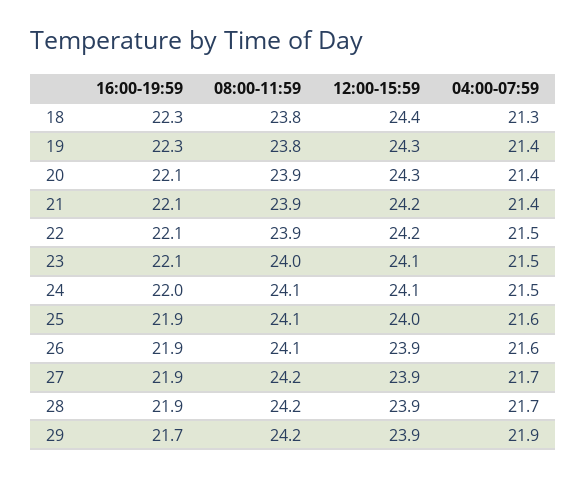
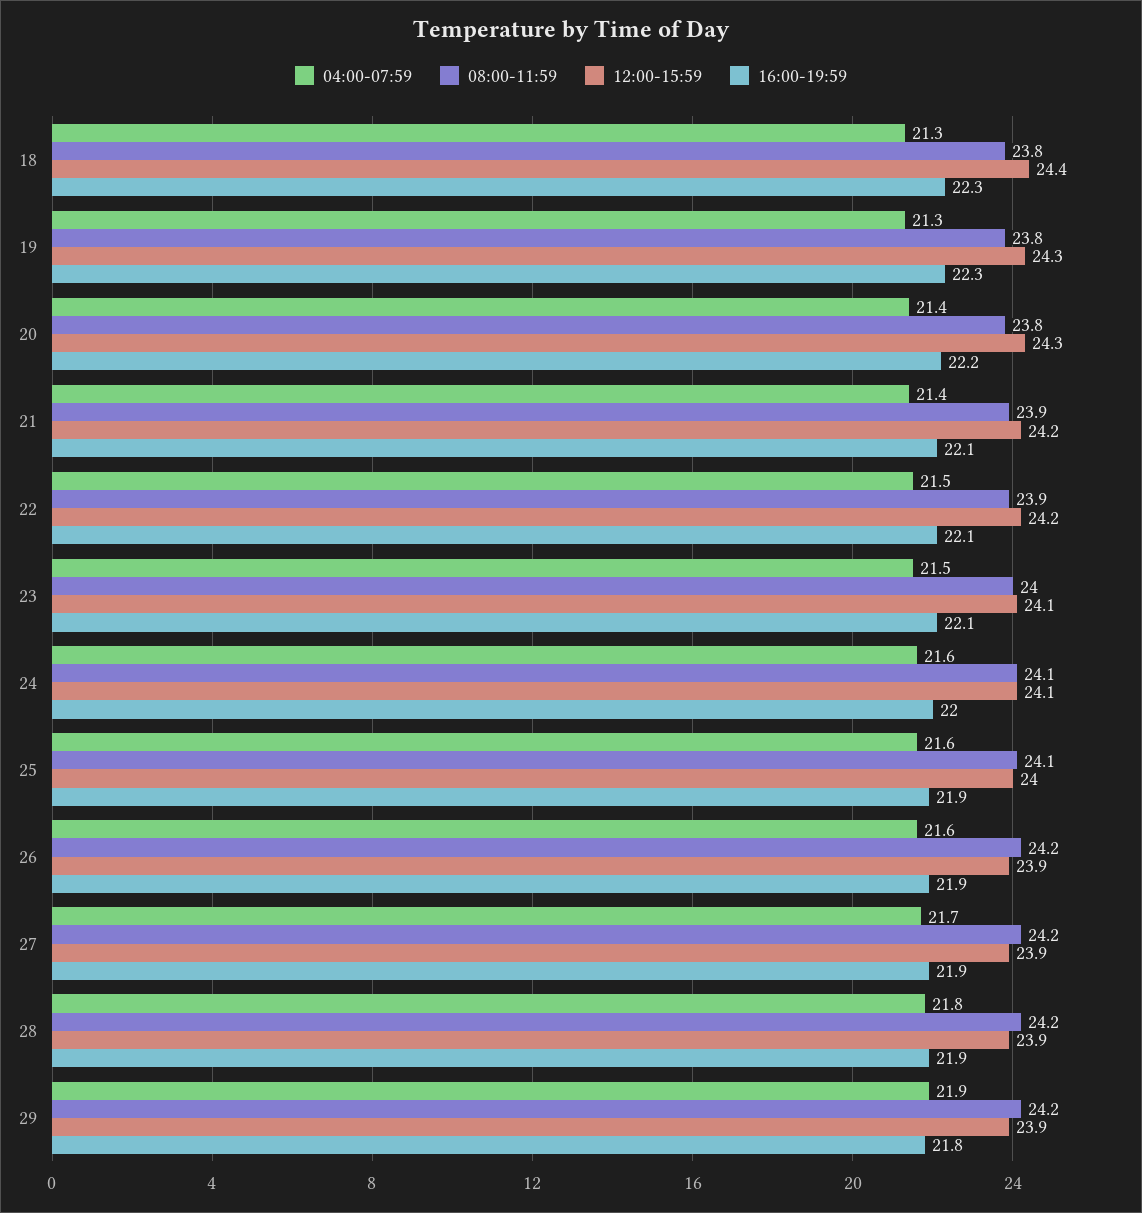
04:00-07:59, 19: 21.4 -> 21.3
16:00-19:59, 20: 22.1 -> 22.2
08:00-11:59, 20: 23.9 -> 23.8
04:00-07:59, 24: 21.5 -> 21.6
08:00-11:59, 26: 24.1 -> 24.2
04:00-07:59, 28: 21.7 -> 21.8
16:00-19:59, 29: 21.7 -> 21.8

